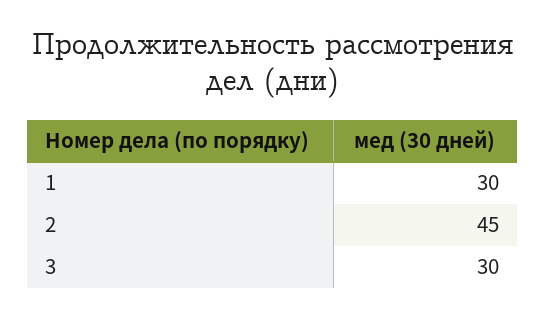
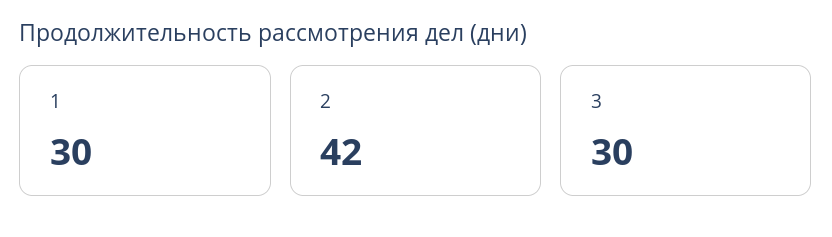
2: 45 -> 42

